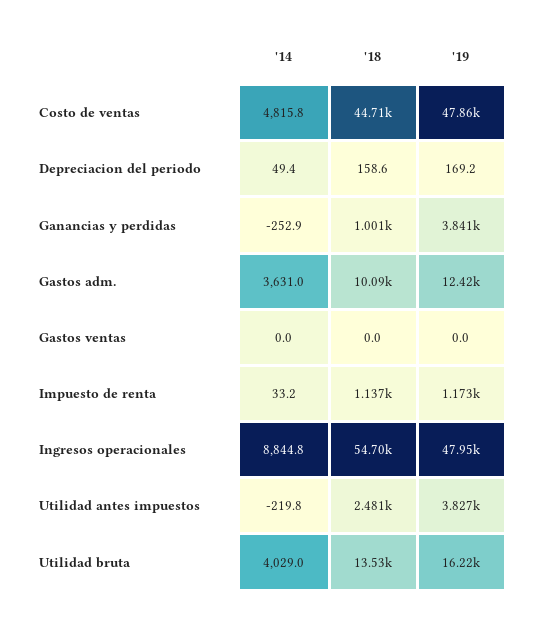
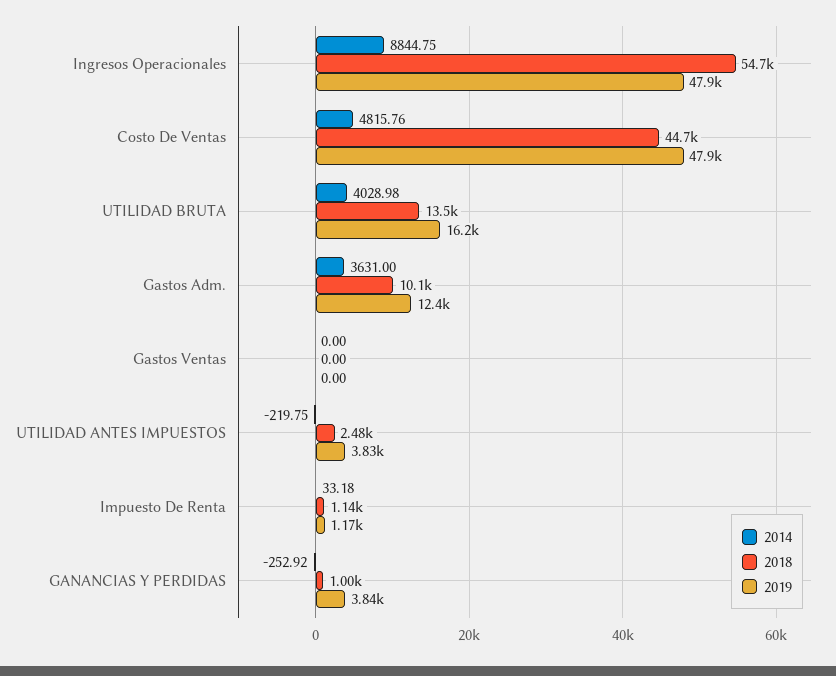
'14, Depreciacion del periodo: 49.4 -> none
'18, Depreciacion del periodo: 158.6 -> none
'19, Depreciacion del periodo: 169.2 -> none

